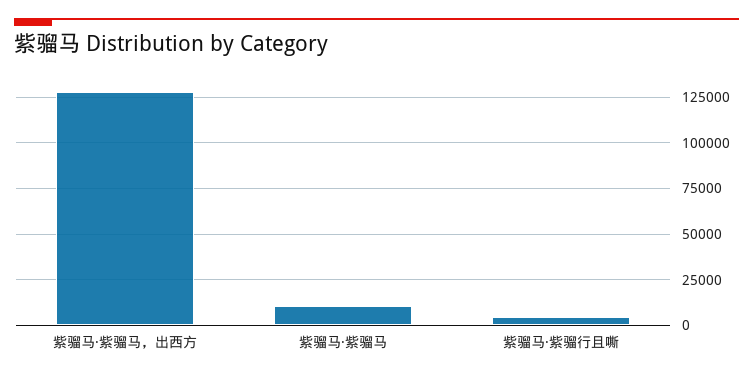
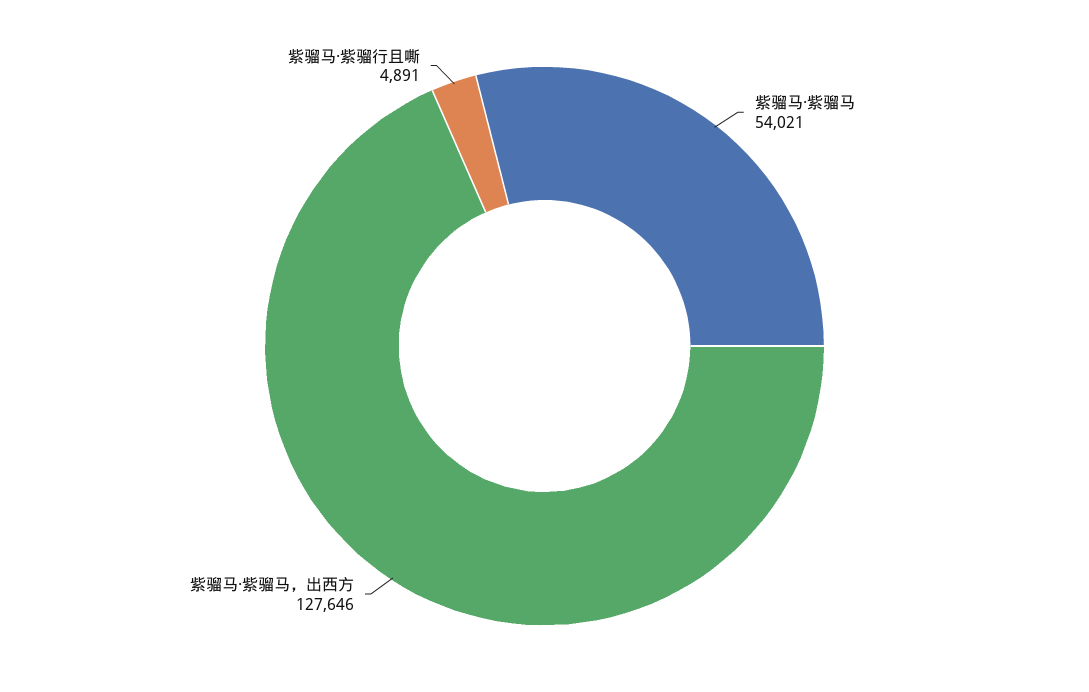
紫骝马·紫骝马: 10000 -> 54021

